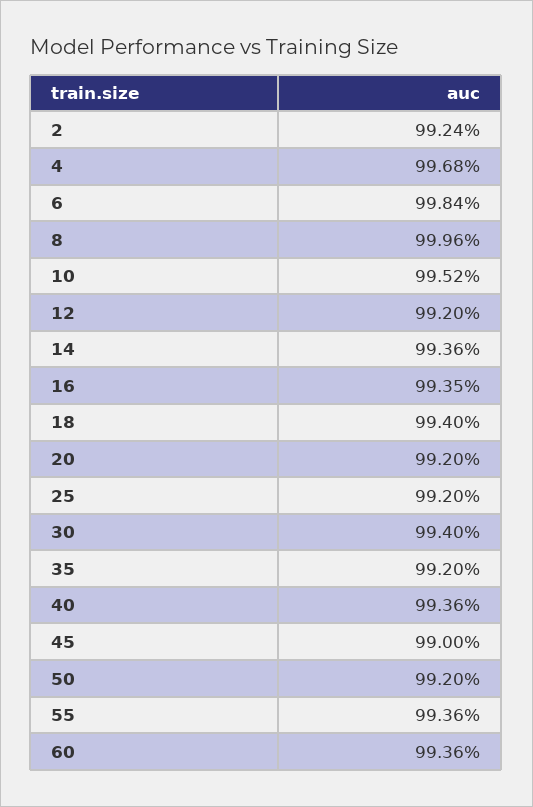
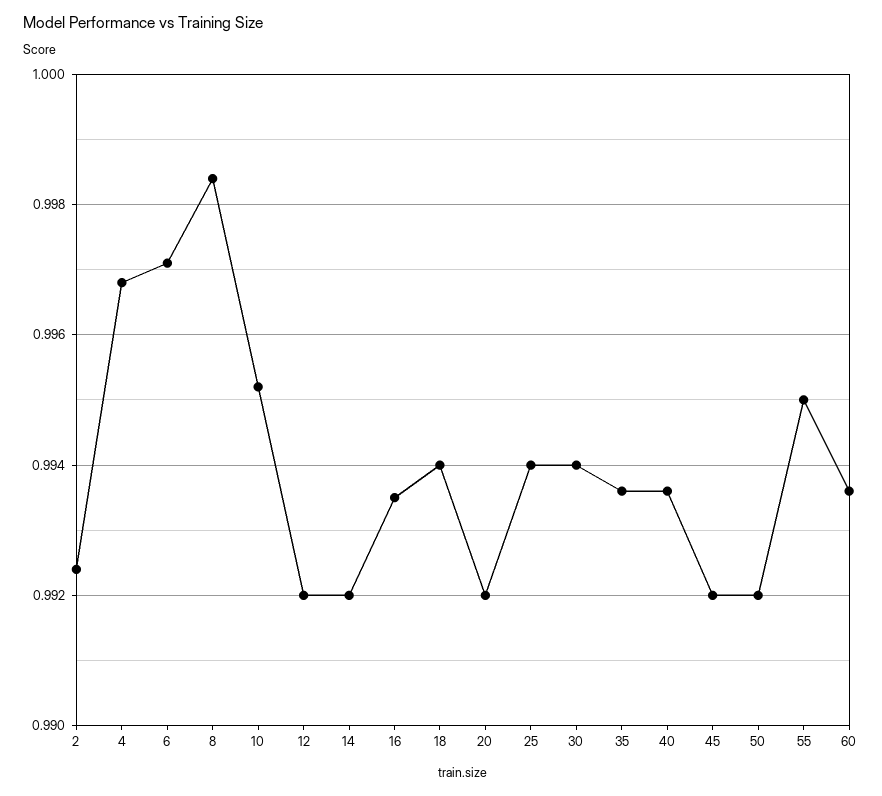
6: 0.9984 -> 0.997
8: 0.9996 -> 0.9985
14: 0.9936 -> 0.992
25: 0.992 -> 0.994
35: 0.992 -> 0.9935
45: 0.99 -> 0.992
55: 0.9936 -> 0.995

